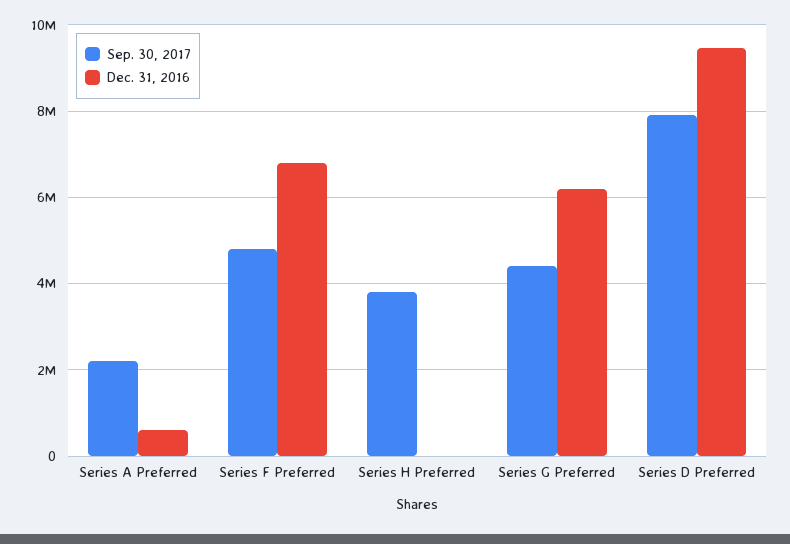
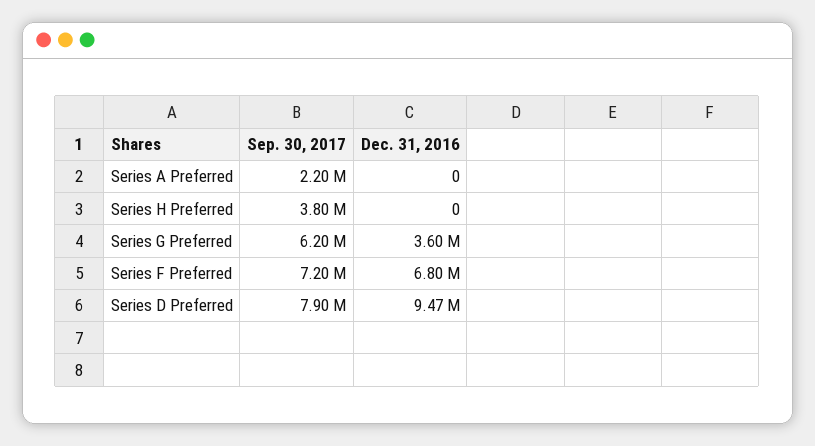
Dec. 31, 2016, Series A Preferred: 600000 -> 0
Sep. 30, 2017, Series F Preferred: 4800000 -> 7200000
Sep. 30, 2017, Series G Preferred: 4400000 -> 6200000
Dec. 31, 2016, Series G Preferred: 6200000 -> 3600000

